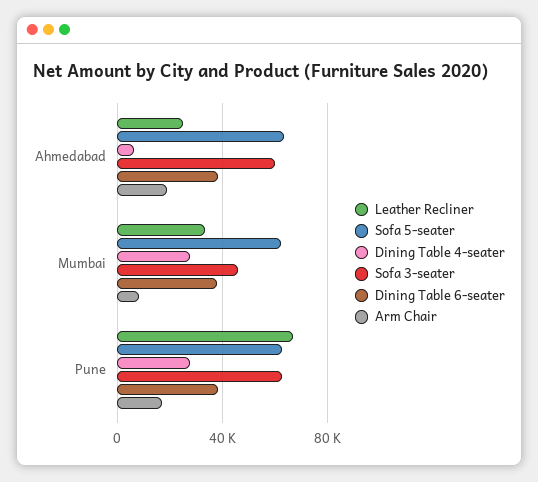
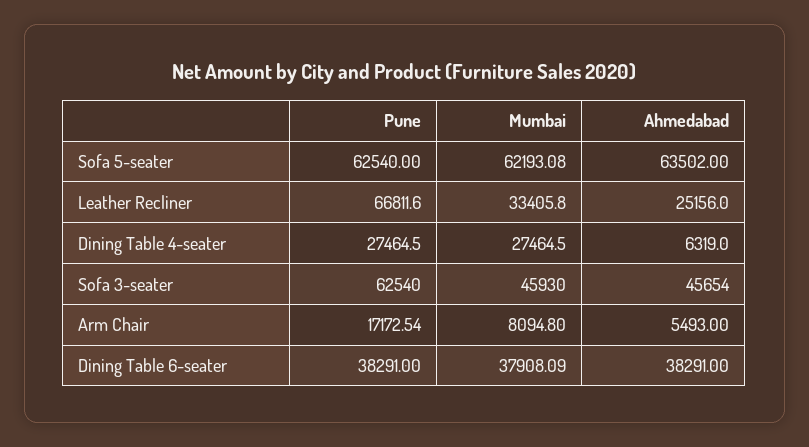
Sofa 3-seater, Ahmedabad: 60000 -> 45654
Arm Chair, Ahmedabad: 20000 -> 5493

